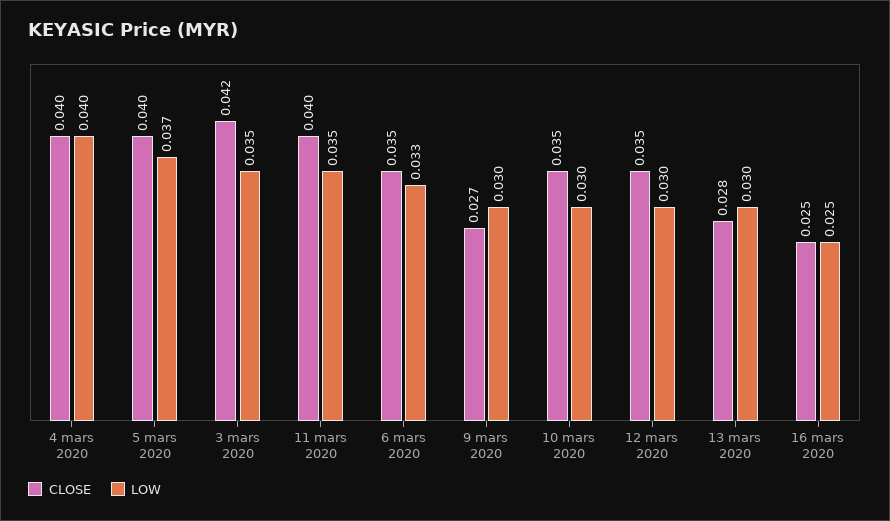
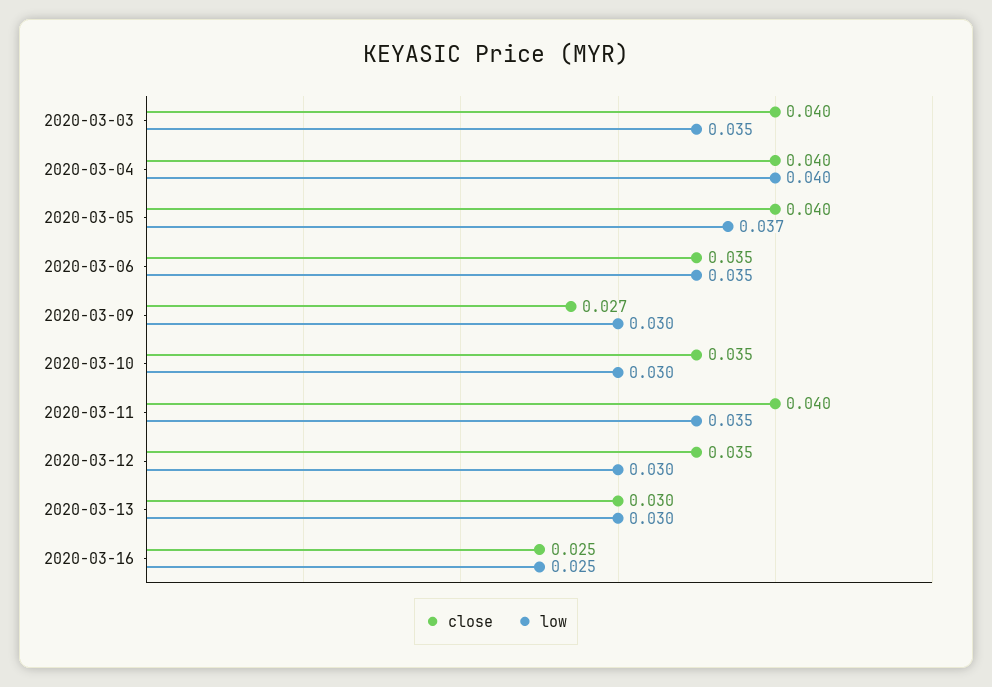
CLOSE, 3 mars 2020: 0.042 -> 0.04
LOW, 6 mars 2020: 0.033 -> 0.035
CLOSE, 13 mars 2020: 0.028 -> 0.03

